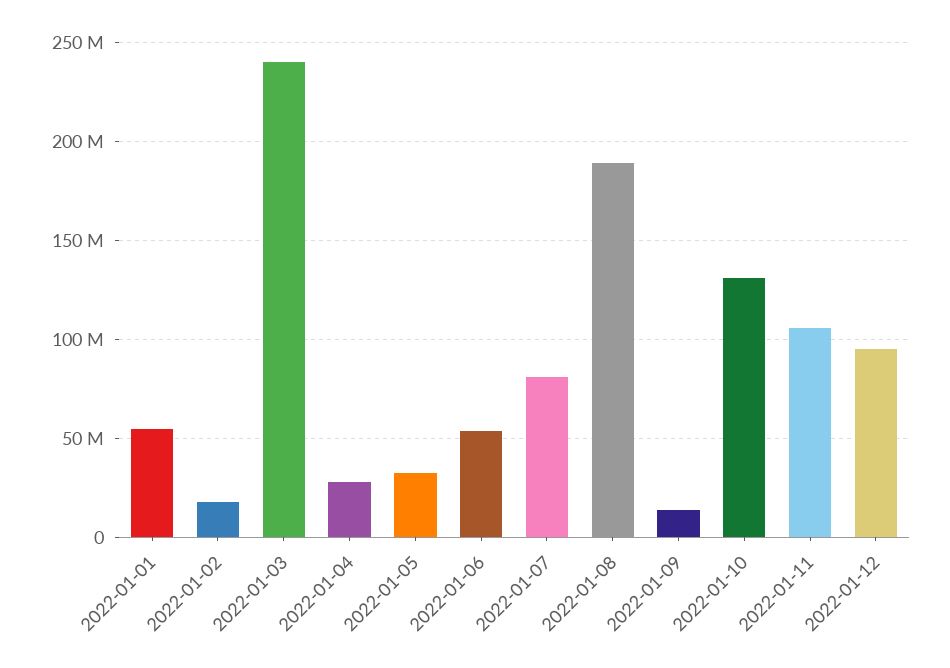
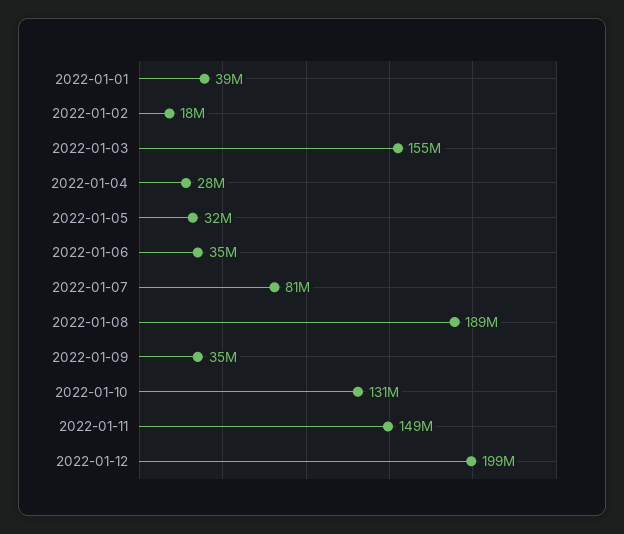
2022-01-01: 55000000 -> 39000000
2022-01-03: 240000000 -> 155000000
2022-01-06: 55000000 -> 35000000
2022-01-09: 15000000 -> 35000000
2022-01-11: 105000000 -> 149000000
2022-01-12: 95000000 -> 199000000

